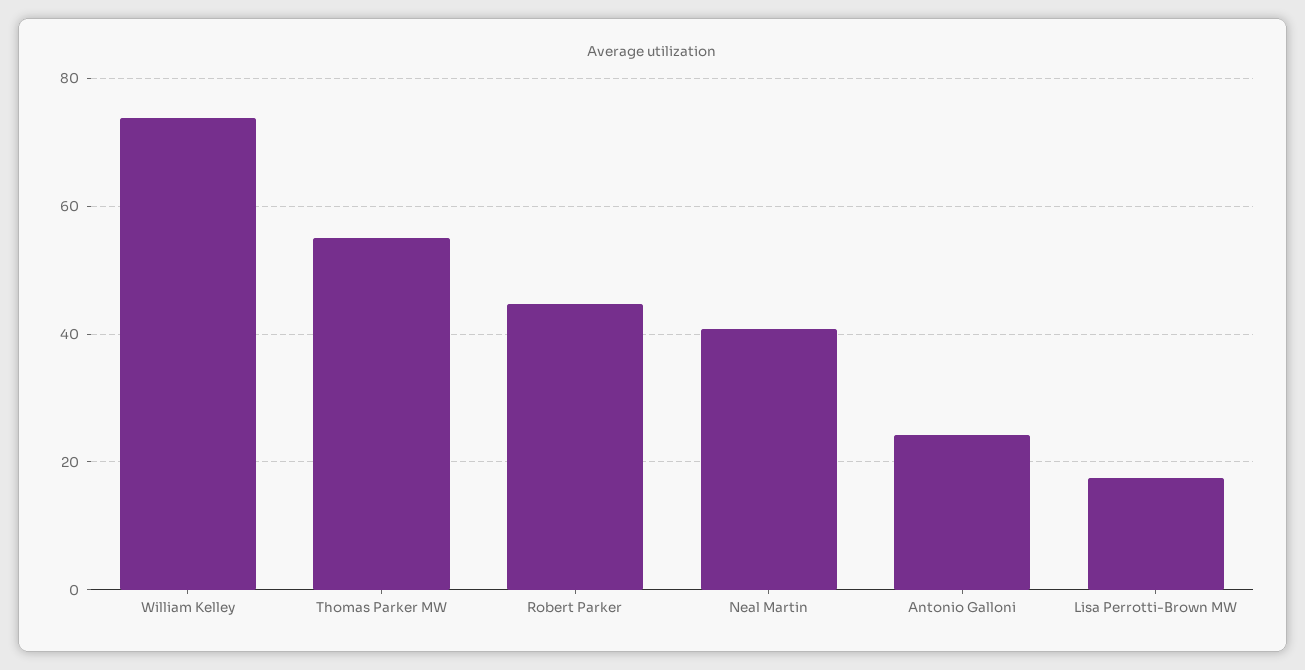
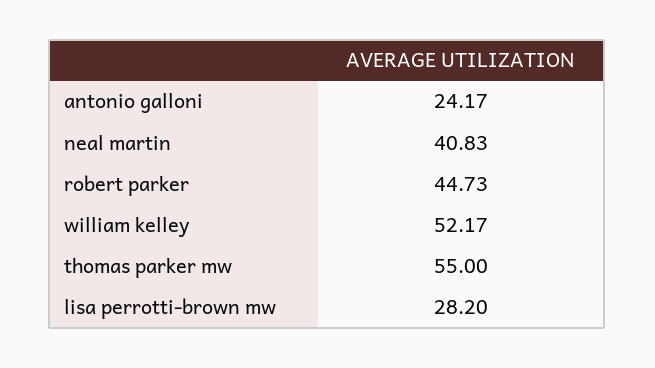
William Kelley: 74 -> 52.17
Lisa Perrotti-Brown MW: 18 -> 28.2

